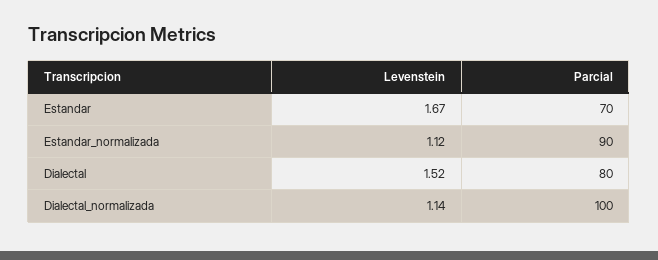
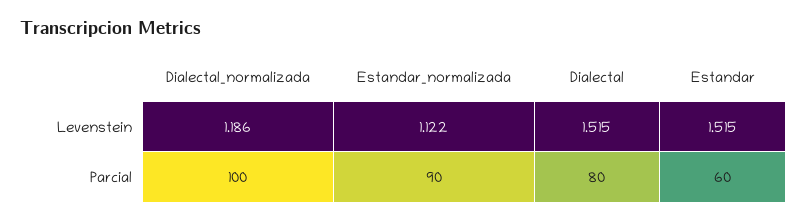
Levenstein, Estandar: 1.67 -> 1.515
Parcial, Estandar: 70 -> 60
Levenstein, Dialectal_normalizada: 1.14 -> 1.186

